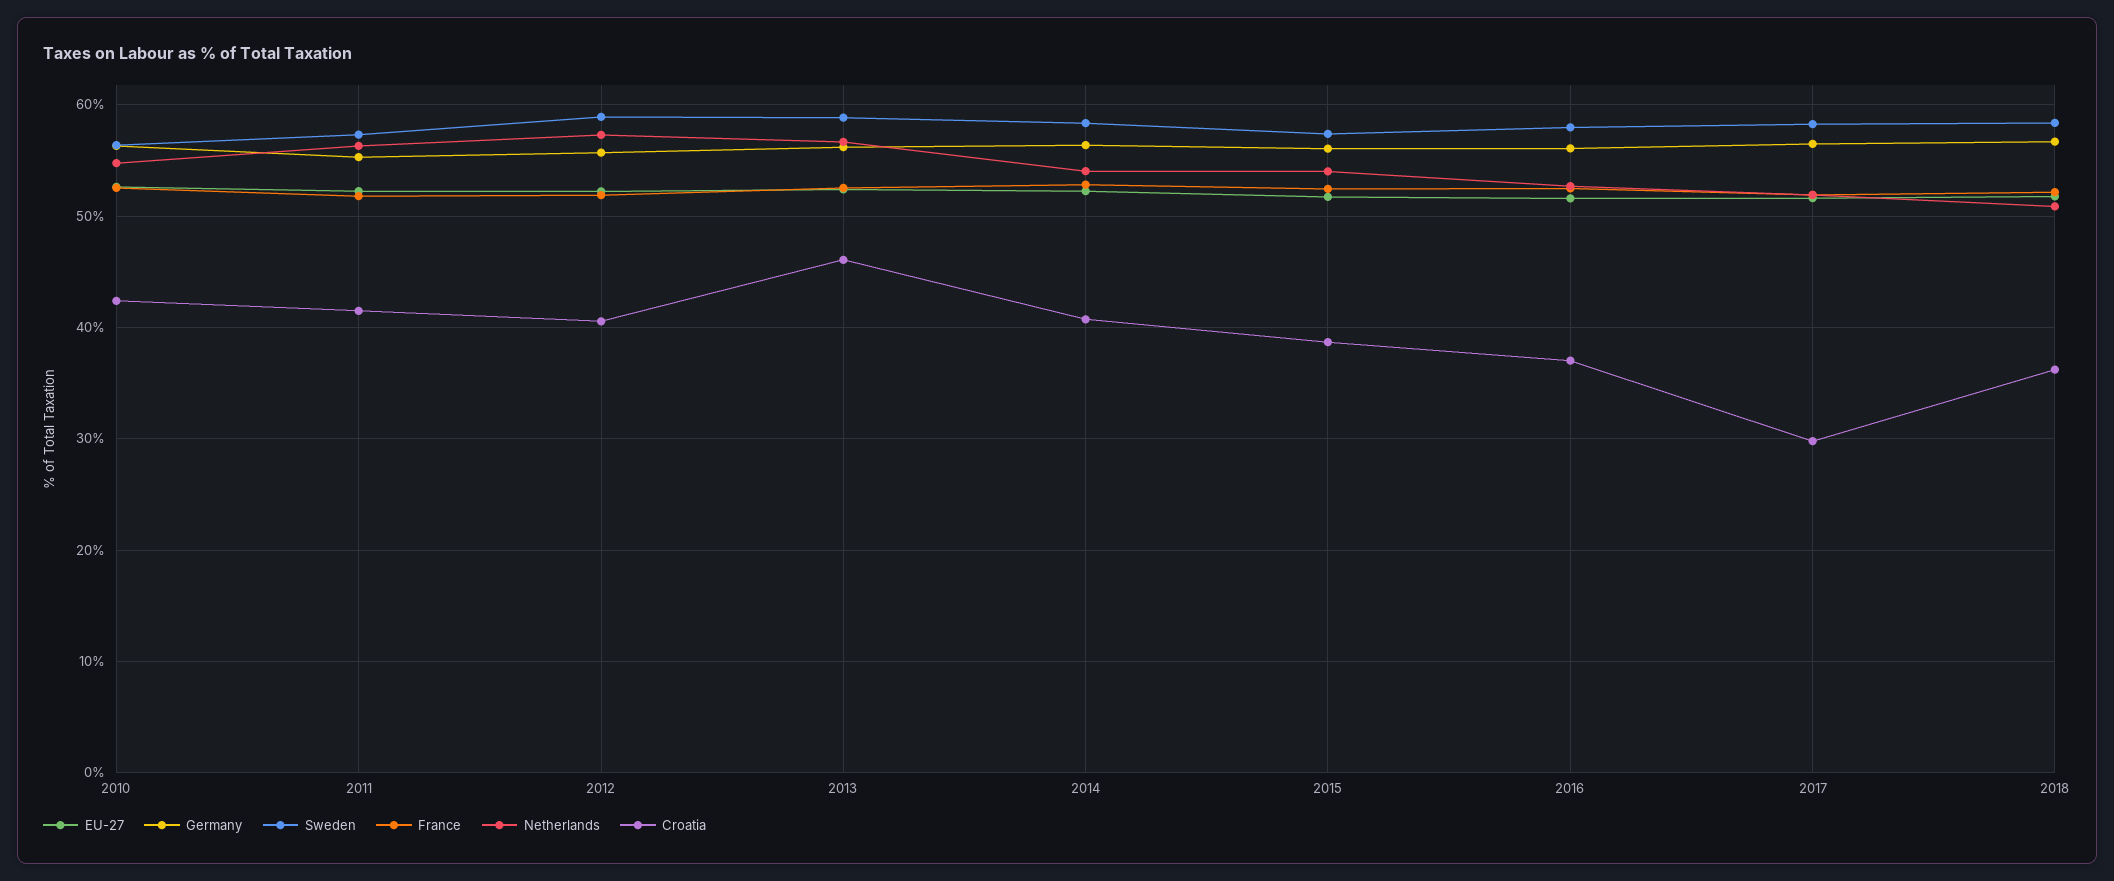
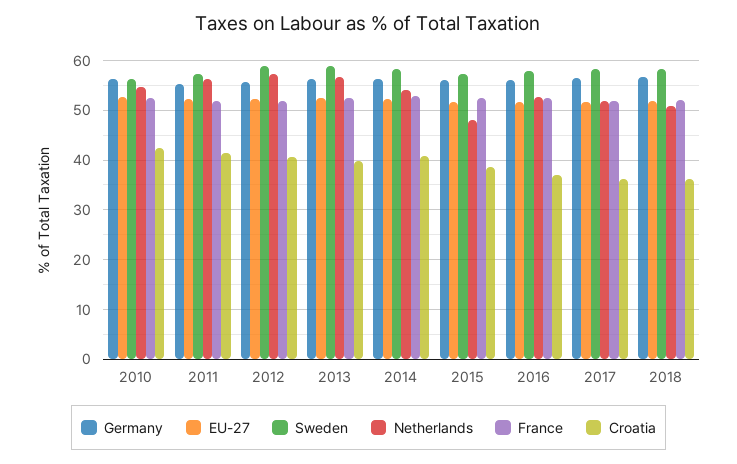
Croatia, 2013: 46 -> 40
Netherlands, 2015: 54 -> 48
Croatia, 2017: 30 -> 36

